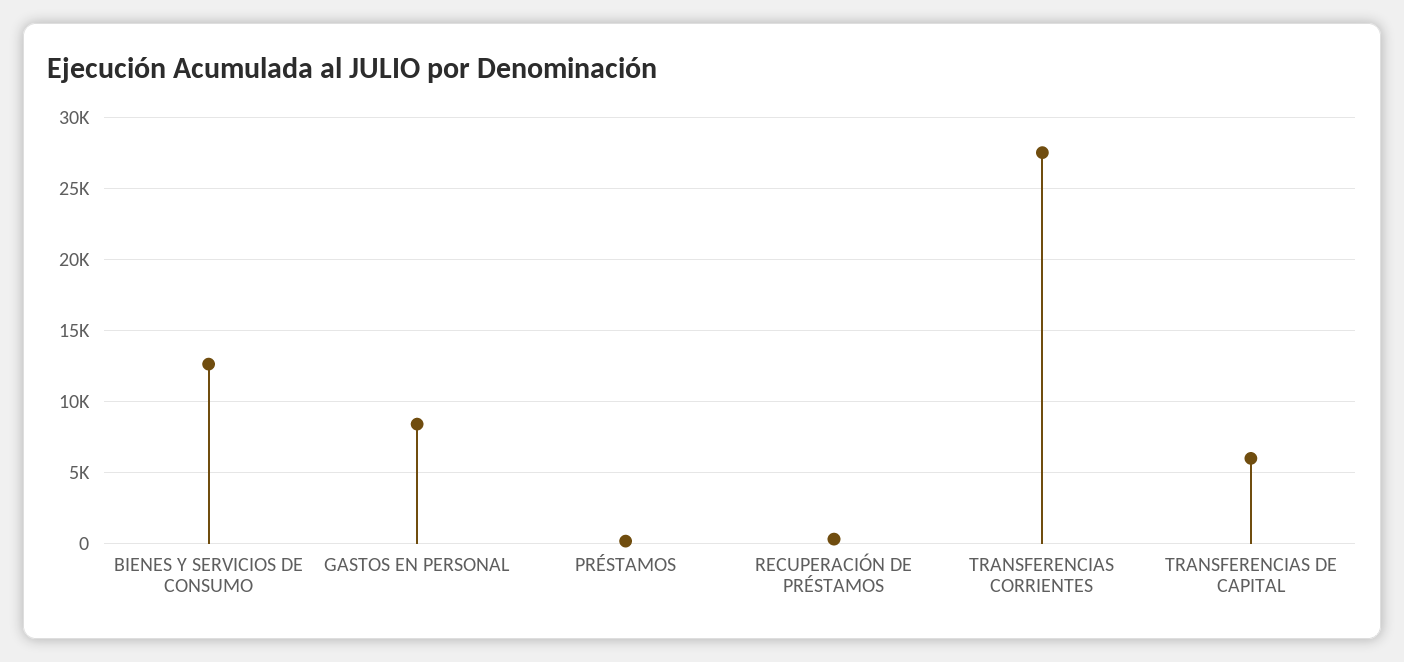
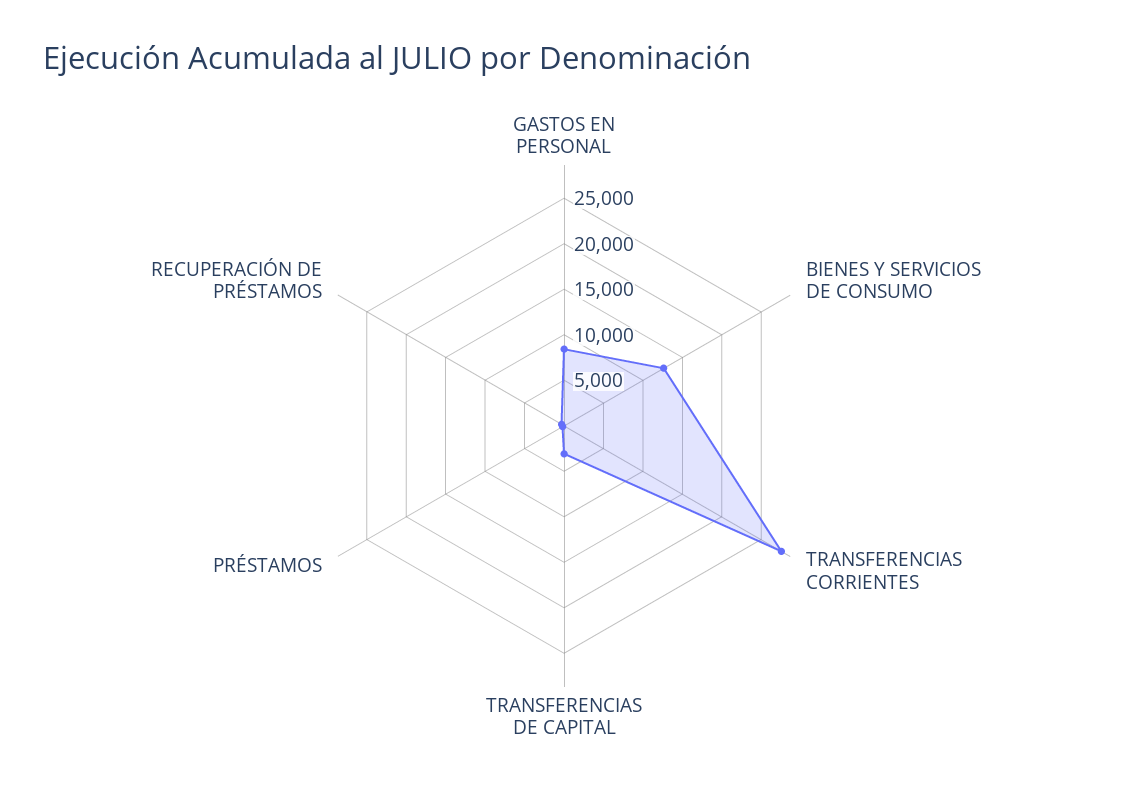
TRANSFERENCIAS DE CAPITAL: 6000 -> 3000

